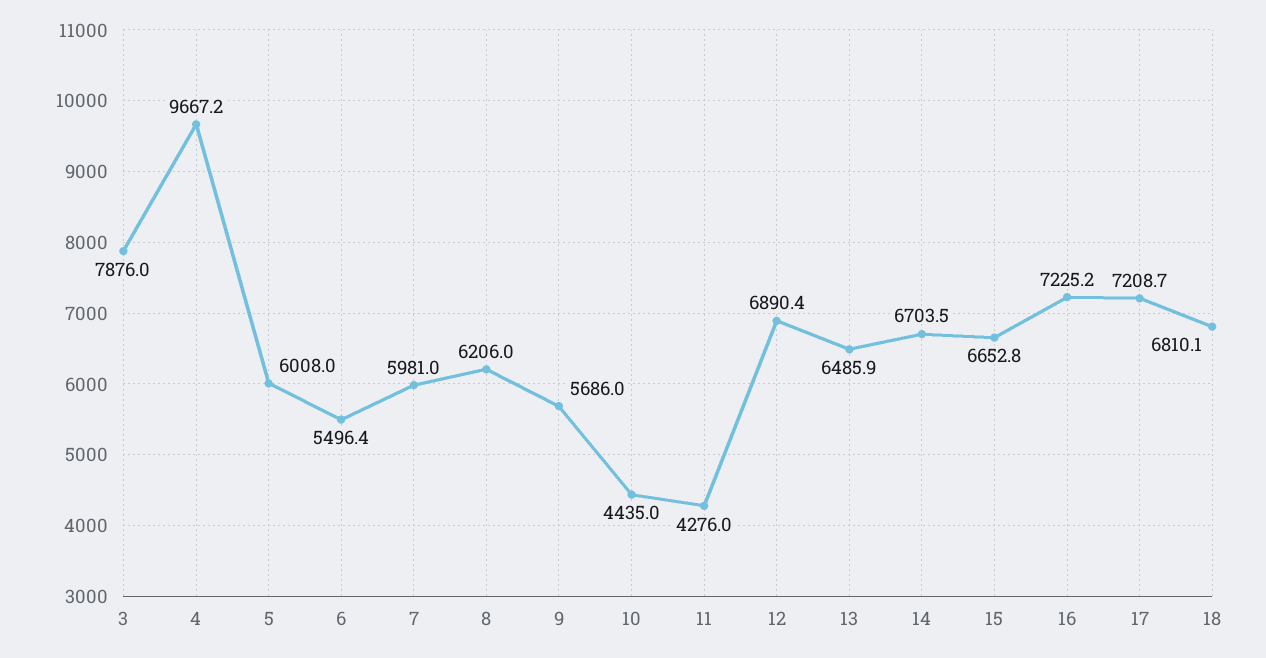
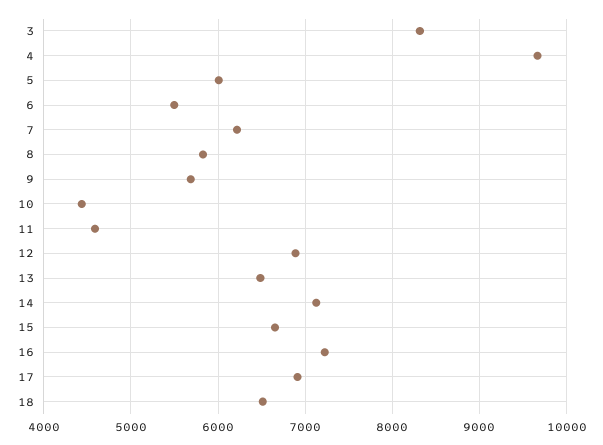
3: 7876 -> 8300
7: 5981 -> 6200
8: 6206 -> 5800
11: 4276 -> 4600
14: 6703.5 -> 7100
17: 7208.7 -> 6900
18: 6810.1 -> 6500

